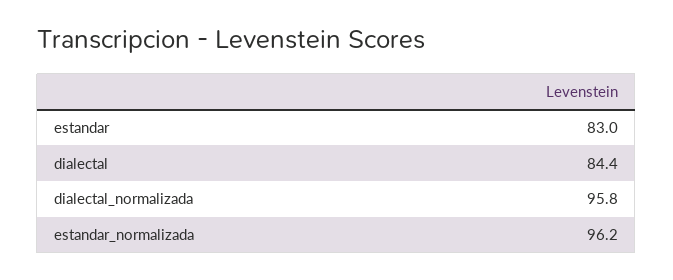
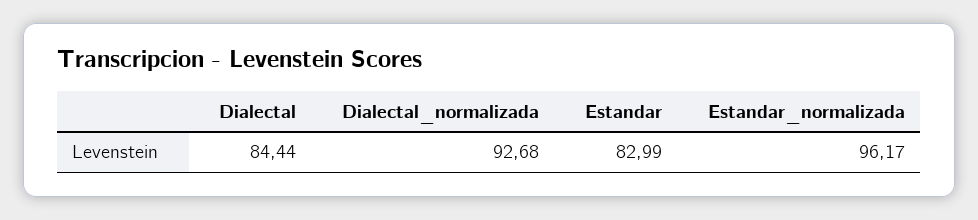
dialectal_normalizada: 95.8 -> 92.68

